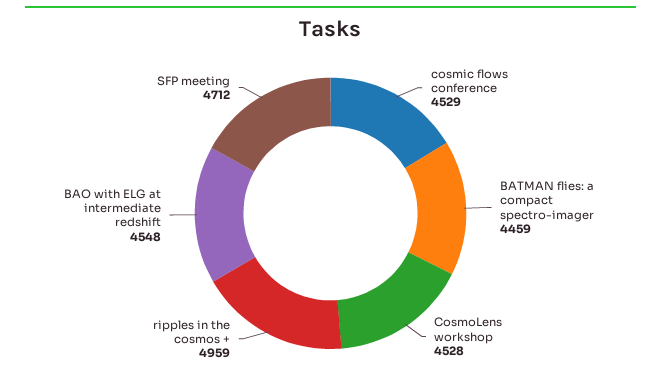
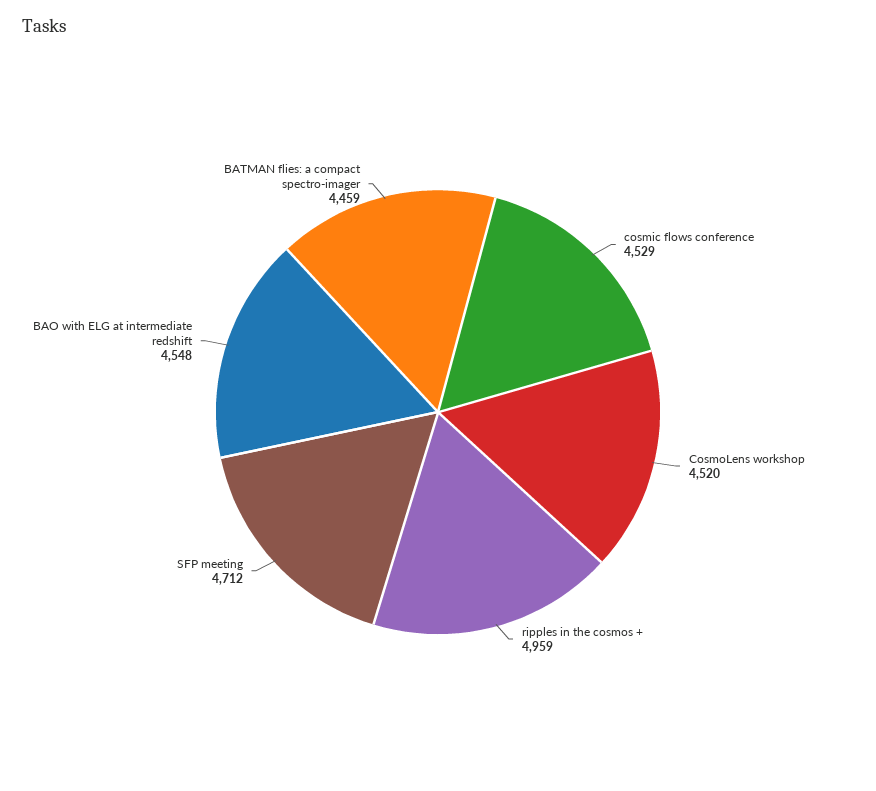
CosmoLens workshop: 4528 -> 4520

